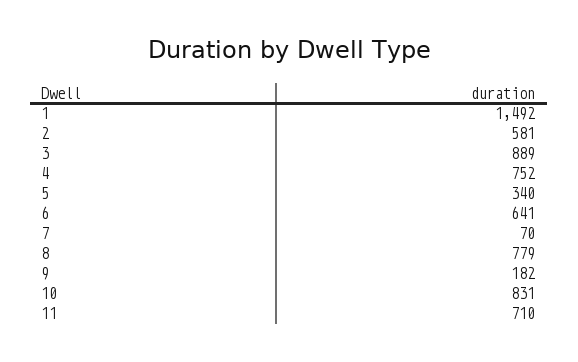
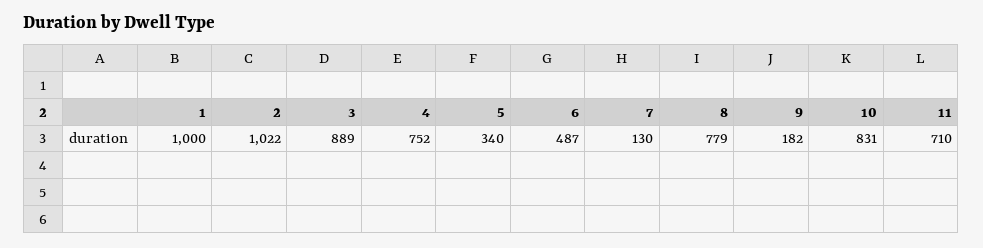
1: 1492 -> 1000
2: 581 -> 1022
6: 641 -> 487
7: 70 -> 130

